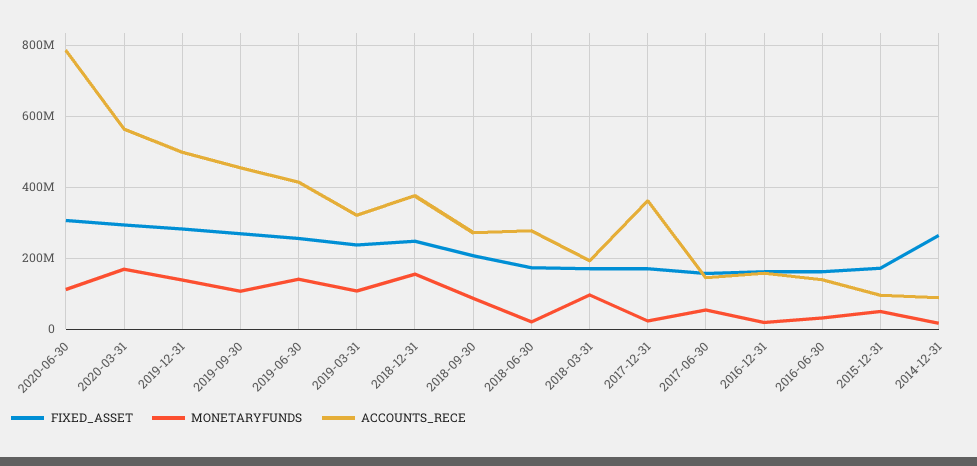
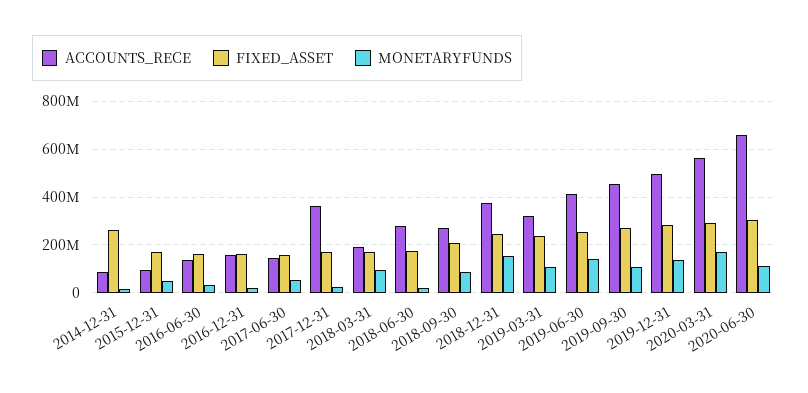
ACCOUNTS_RECE, 2020-06-30: 780000000 -> 650000000

